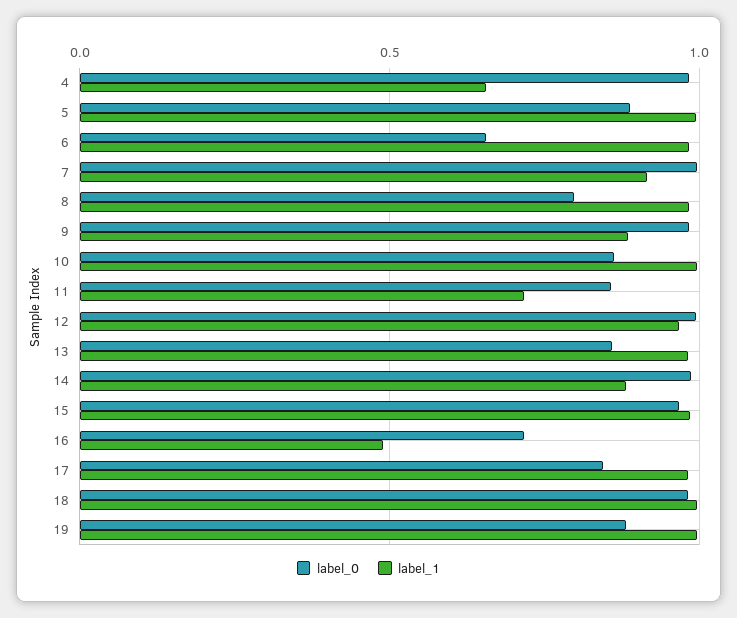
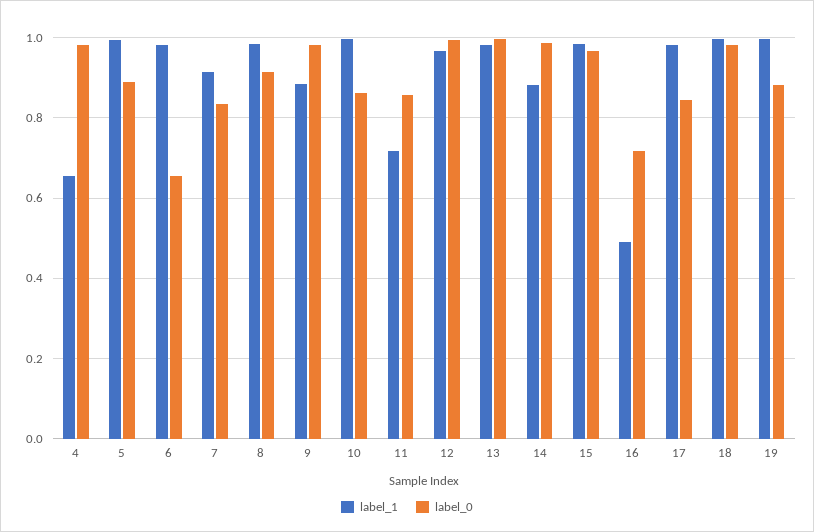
label_0, 7: 1 -> 0.84
label_0, 8: 0.8 -> 0.92
label_0, 13: 0.85 -> 1

